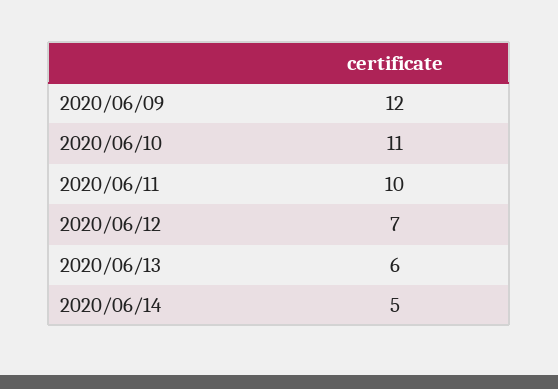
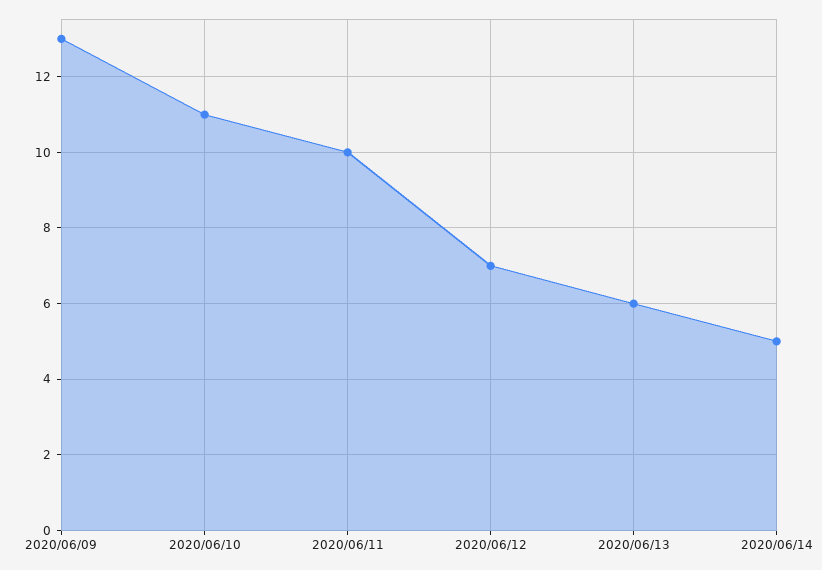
2020/06/09: 12 -> 13

